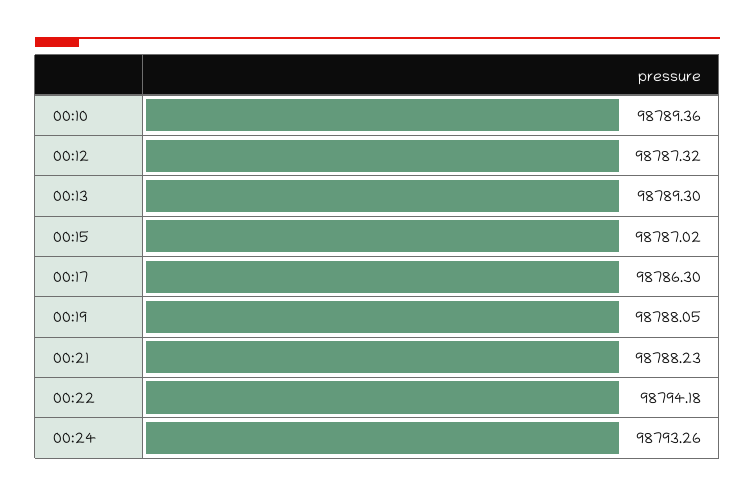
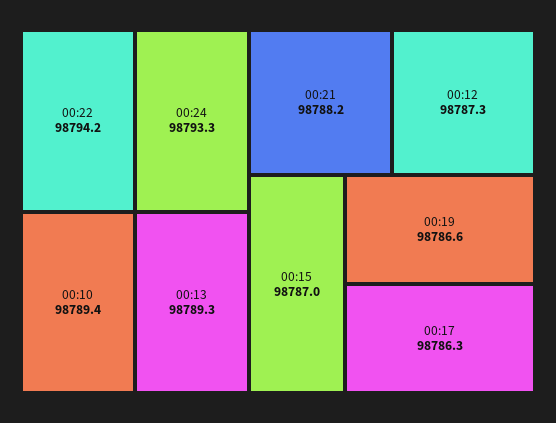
00:19: 98788.05 -> 98786.6

